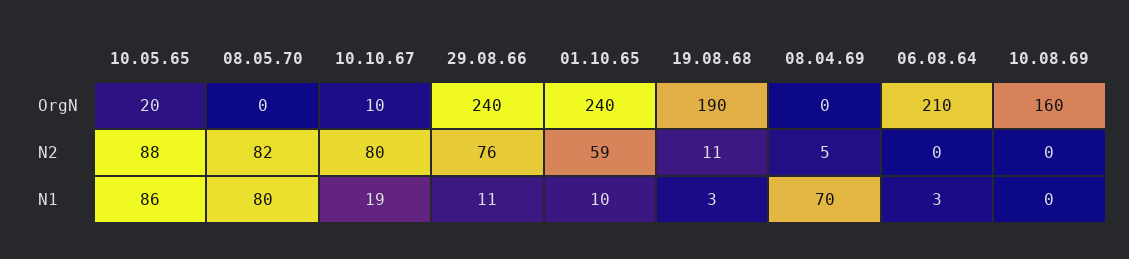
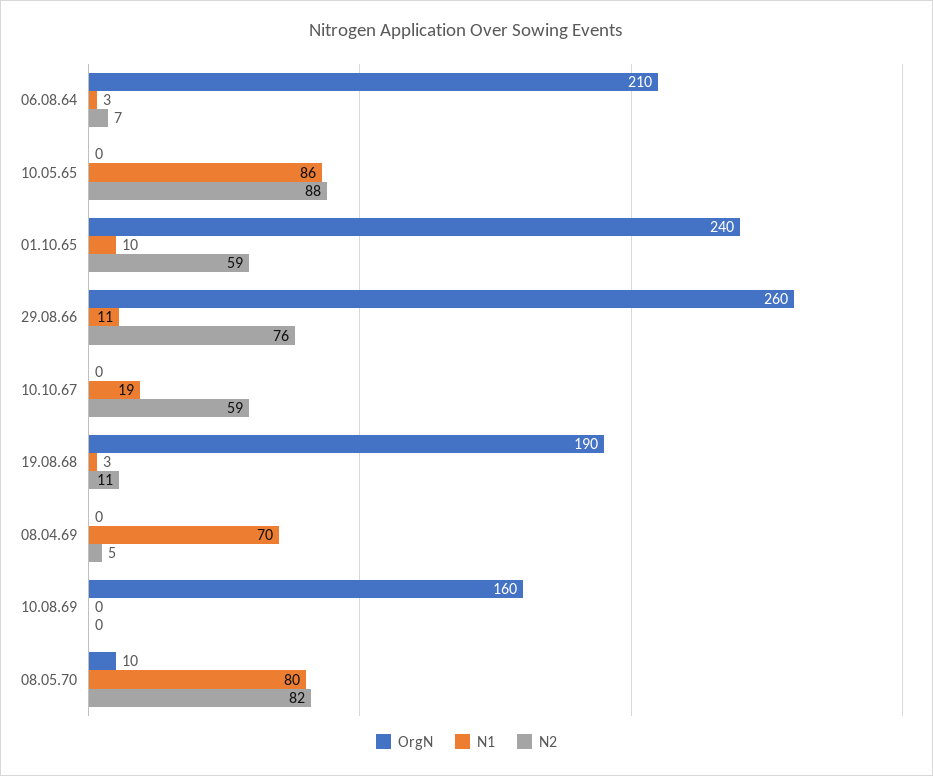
OrgN, 10.05.65: 20 -> 0
OrgN, 08.05.70: 0 -> 10
OrgN, 10.10.67: 10 -> 0
OrgN, 29.08.66: 240 -> 260
N2, 10.10.67: 80 -> 59
N2, 06.08.64: 0 -> 7

